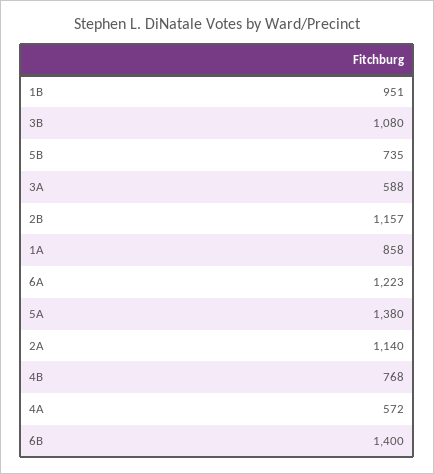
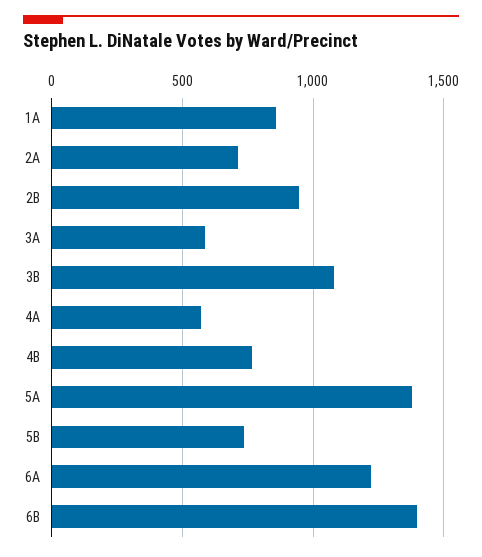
1B: 951 -> none
2B: 1157 -> 950
2A: 1140 -> 700

